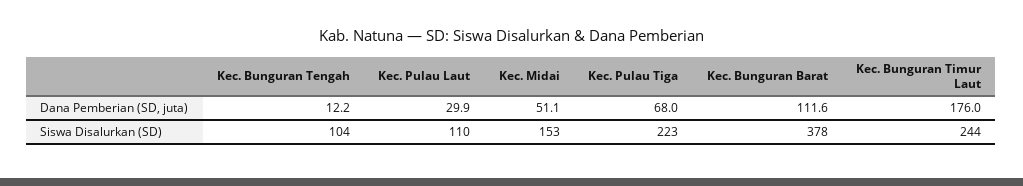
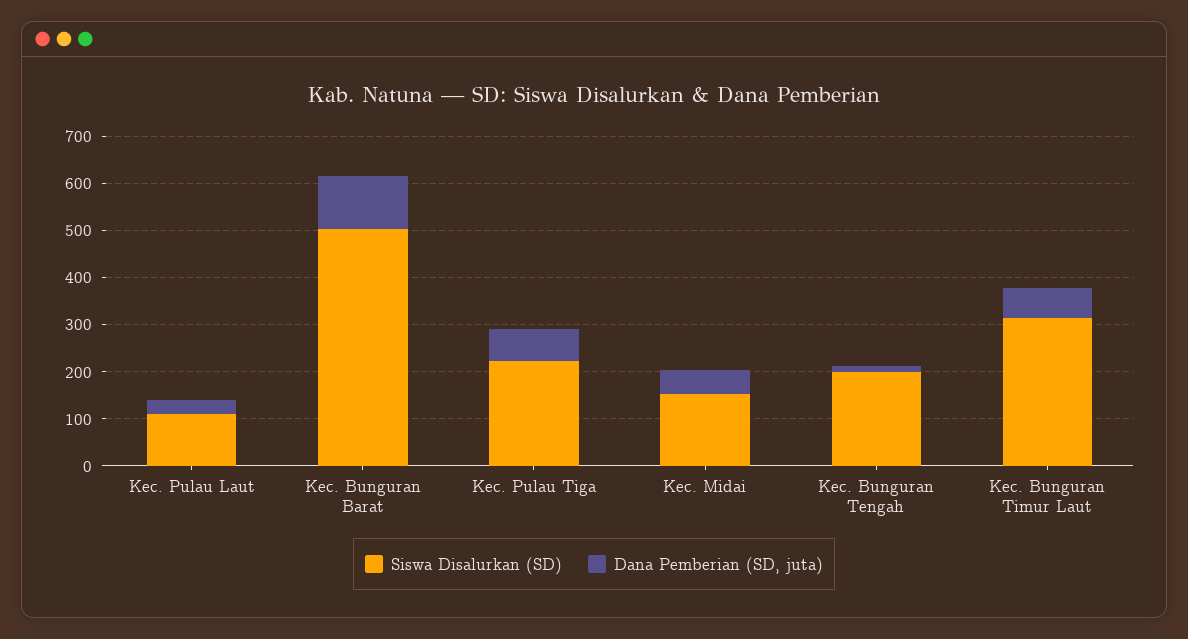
Dana Pemberian (SD, juta), Kec. Bunguran Timur Laut: 176 -> 60
Siswa Disalurkan (SD), Kec. Bunguran Tengah: 104 -> 200
Siswa Disalurkan (SD), Kec. Bunguran Barat: 378 -> 500
Siswa Disalurkan (SD), Kec. Bunguran Timur Laut: 244 -> 320

